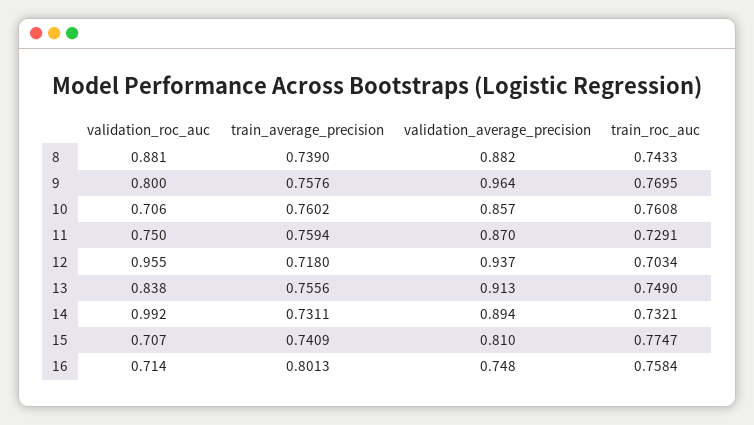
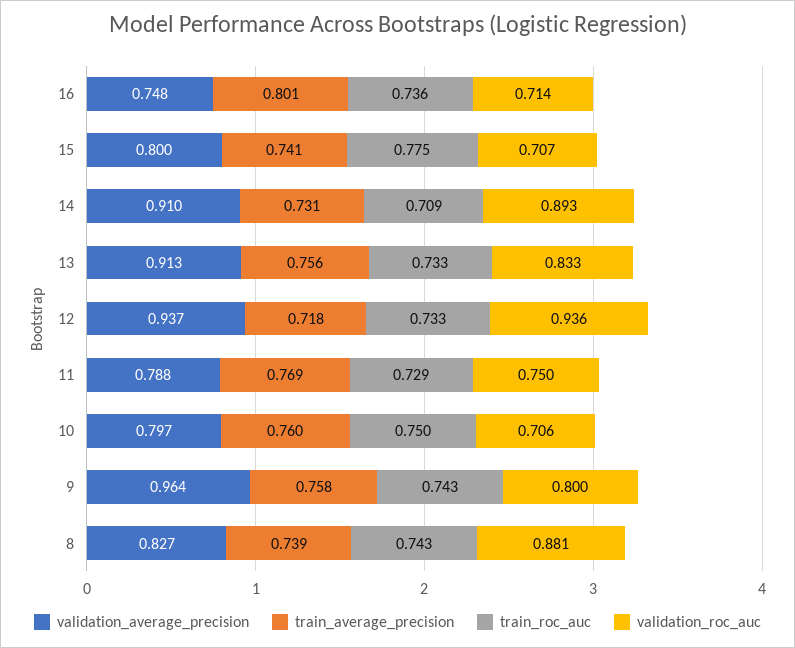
validation_average_precision, 8: 0.882 -> 0.827
train_roc_auc, 9: 0.7695 -> 0.743
validation_average_precision, 10: 0.857 -> 0.797
train_roc_auc, 10: 0.7608 -> 0.75
train_average_precision, 11: 0.7594 -> 0.769
validation_average_precision, 11: 0.87 -> 0.788
validation_roc_auc, 12: 0.955 -> 0.936
train_roc_auc, 12: 0.7034 -> 0.733
validation_roc_auc, 13: 0.838 -> 0.833
train_roc_auc, 13: 0.749 -> 0.733
validation_roc_auc, 14: 0.992 -> 0.893
validation_average_precision, 14: 0.894 -> 0.91
train_roc_auc, 14: 0.7321 -> 0.709
validation_average_precision, 15: 0.81 -> 0.8
train_roc_auc, 16: 0.7584 -> 0.736

